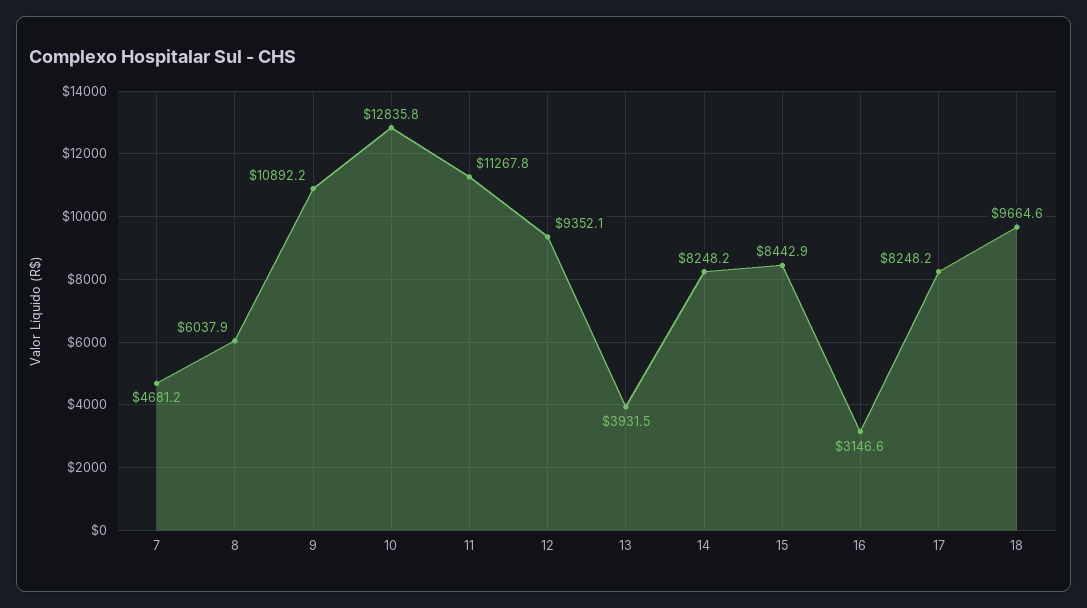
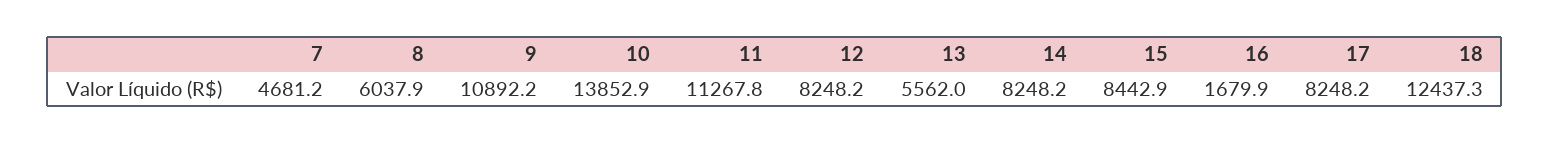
10: 12835.8 -> 13852.9
12: 9352.1 -> 8248.2
13: 3931.5 -> 5562
16: 3146.6 -> 1679.9
18: 9664.6 -> 12437.3

